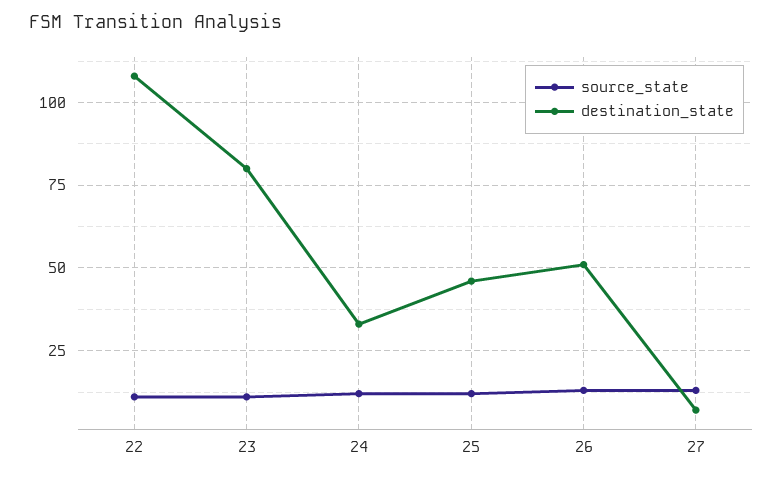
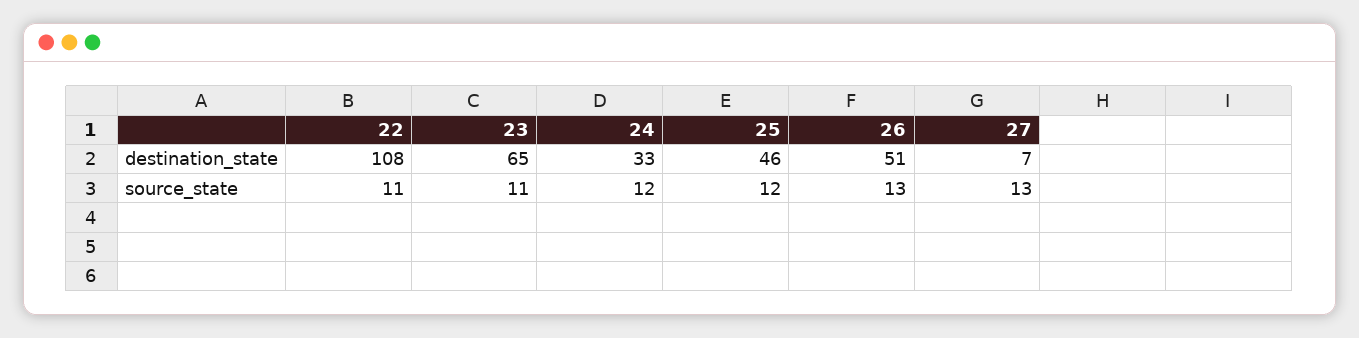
destination_state, 23: 80 -> 65

